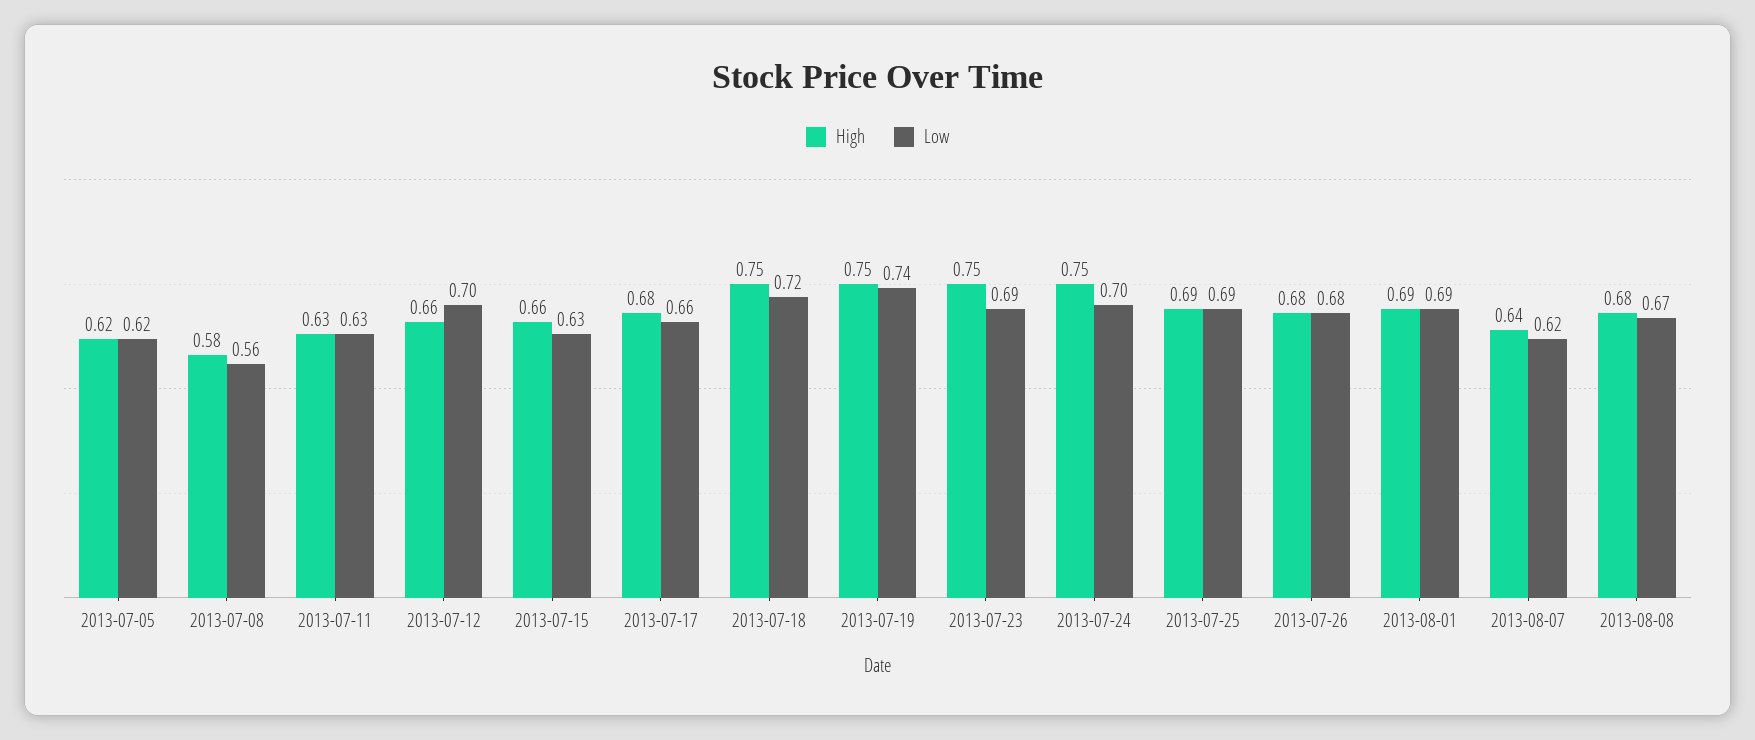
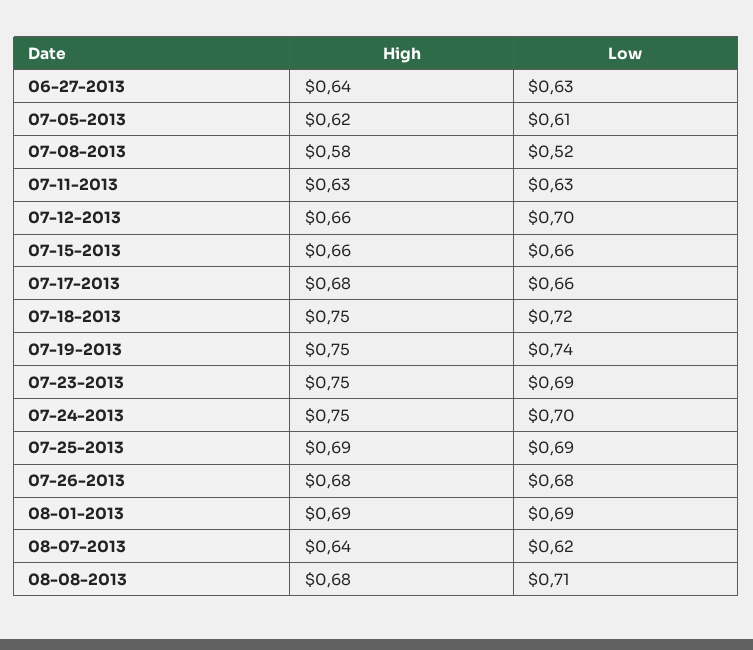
Low, 2013-07-05: 0.62 -> 0.61
Low, 2013-07-08: 0.56 -> 0.52
Low, 2013-07-15: 0.63 -> 0.66
Low, 2013-08-08: 0.67 -> 0.71
High, 06-27-2013: none -> 0.64
Low, 06-27-2013: none -> 0.63

